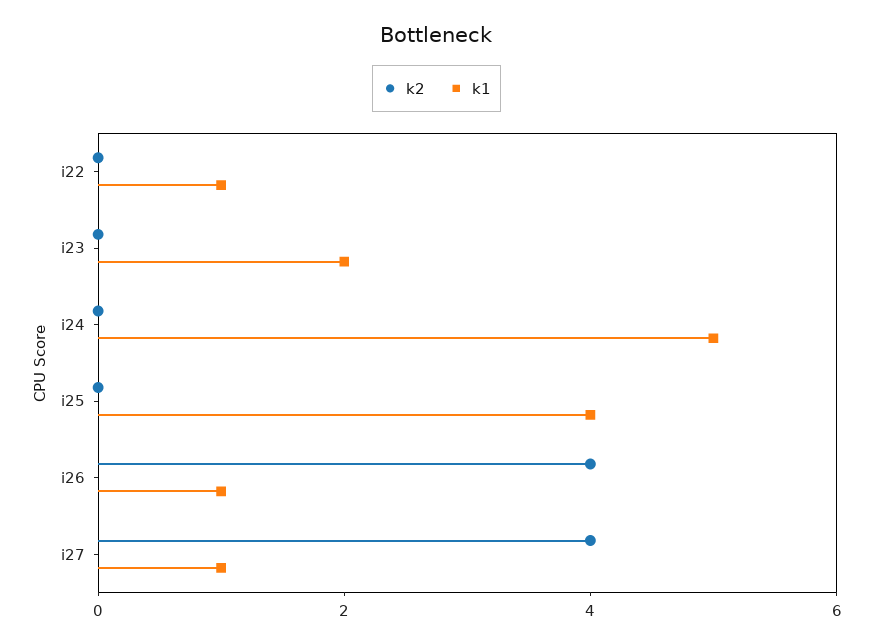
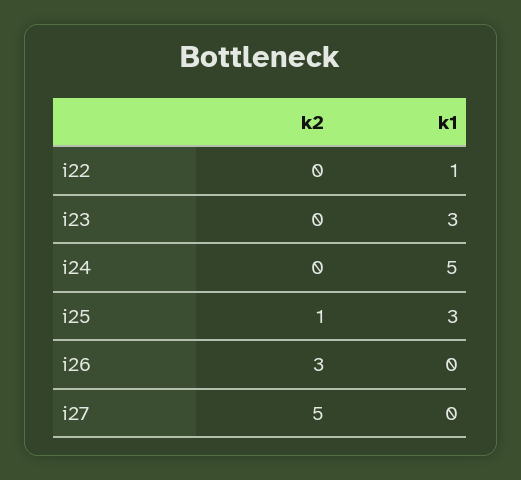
k1, i23: 2 -> 3
k2, i25: 0 -> 1
k1, i25: 4 -> 3
k2, i26: 4 -> 3
k1, i26: 1 -> 0
k2, i27: 4 -> 5
k1, i27: 1 -> 0

